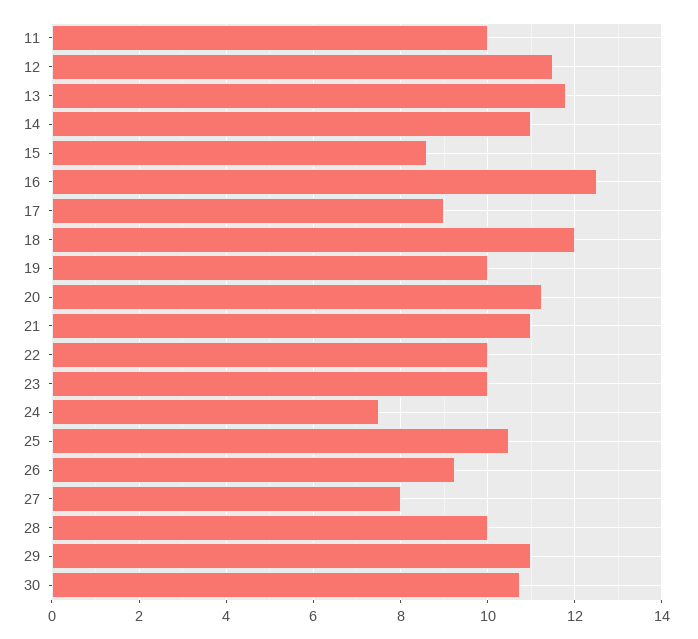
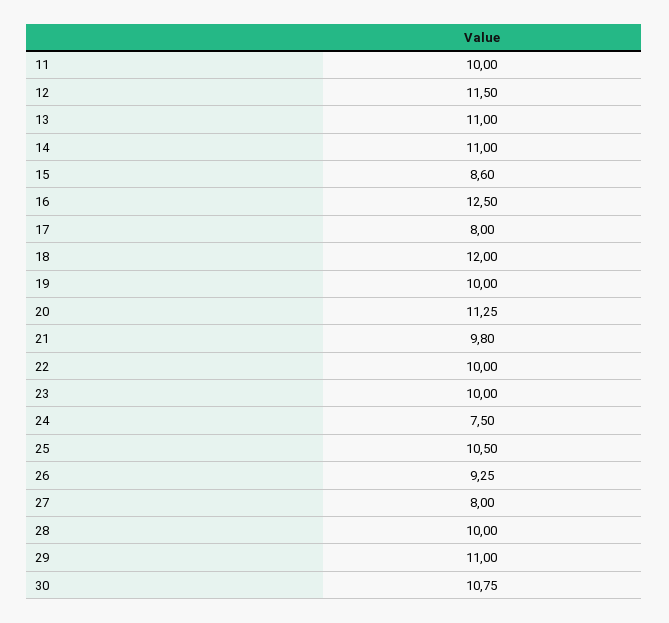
13: 11.8 -> 11
17: 9 -> 8
21: 11 -> 9.8

